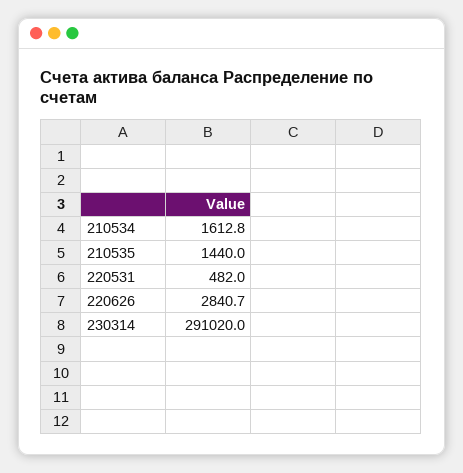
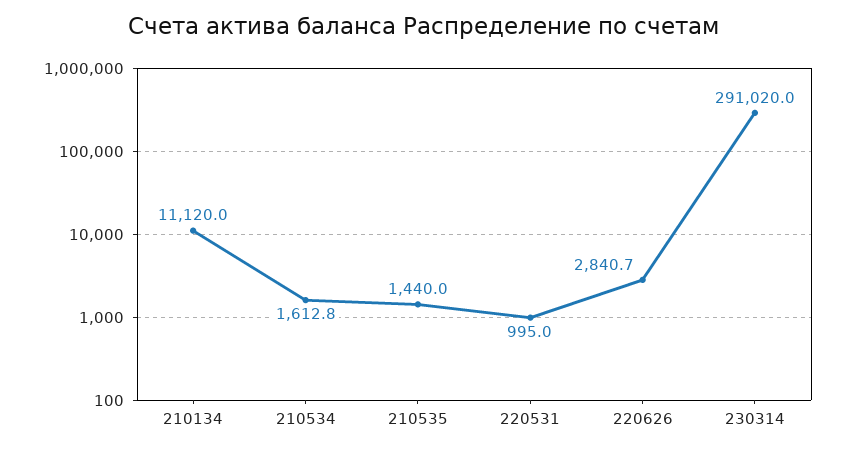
220531: 482 -> 995
210134: none -> 11120

